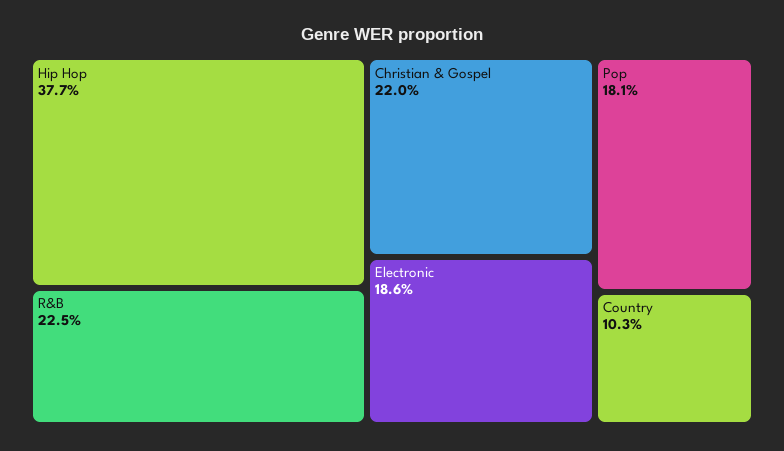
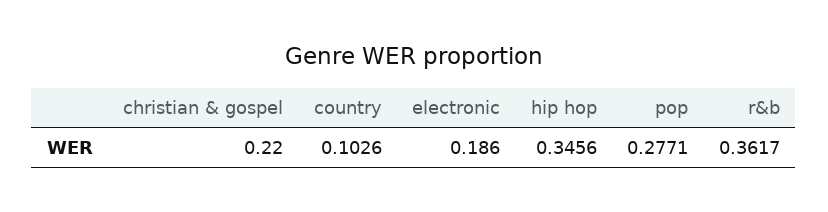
Hip Hop: 0.377 -> 0.3456
R&B: 0.225 -> 0.3617
Pop: 0.181 -> 0.2771

